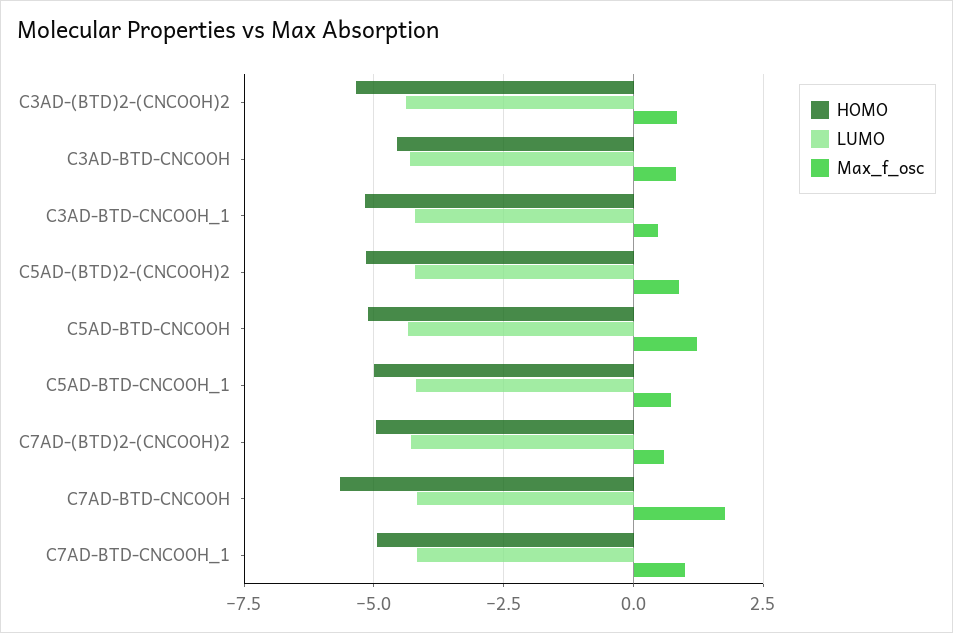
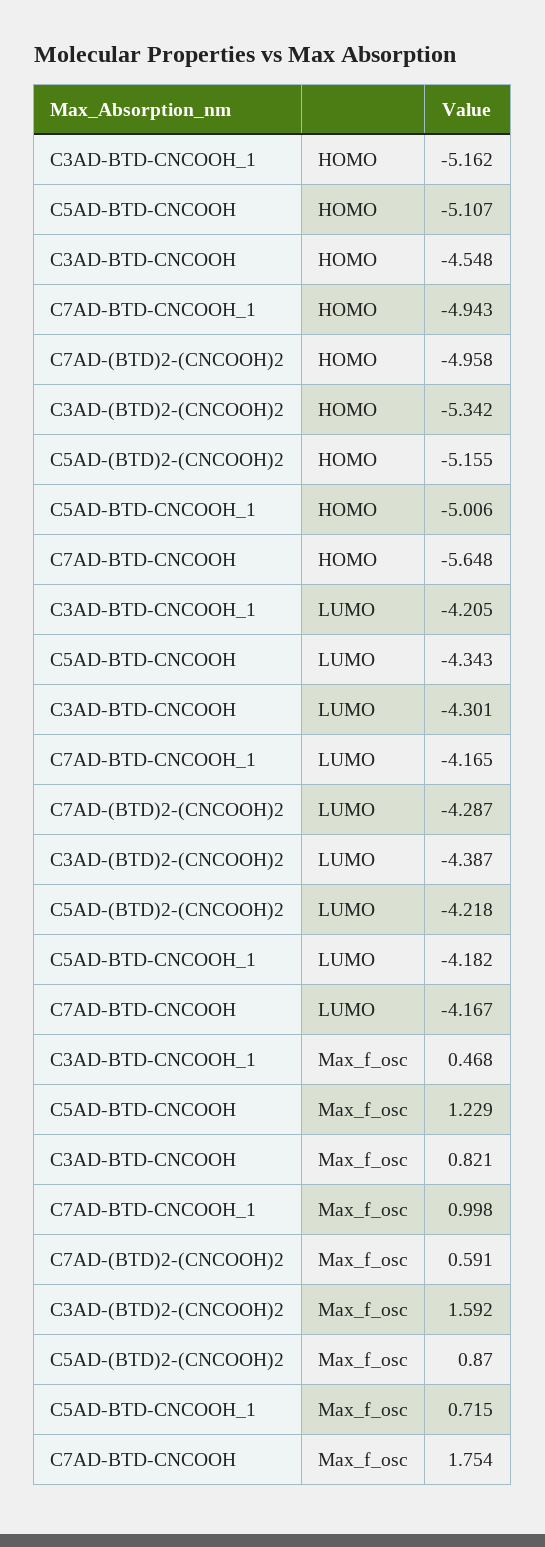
Max_f_osc, C3AD-(BTD)2-(CNCOOH)2: 0.75 -> 1.592

